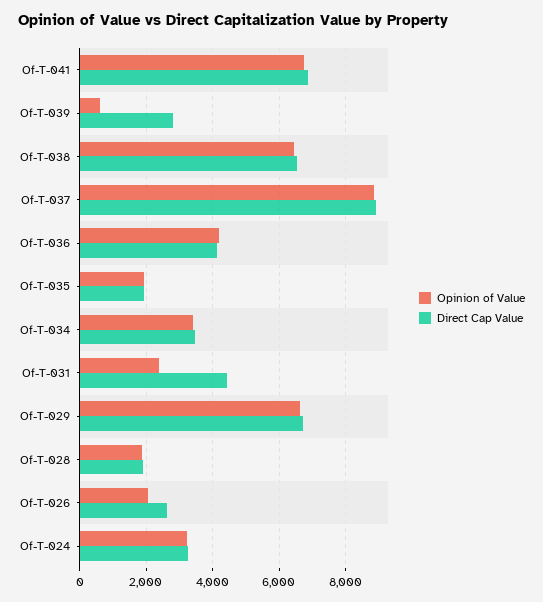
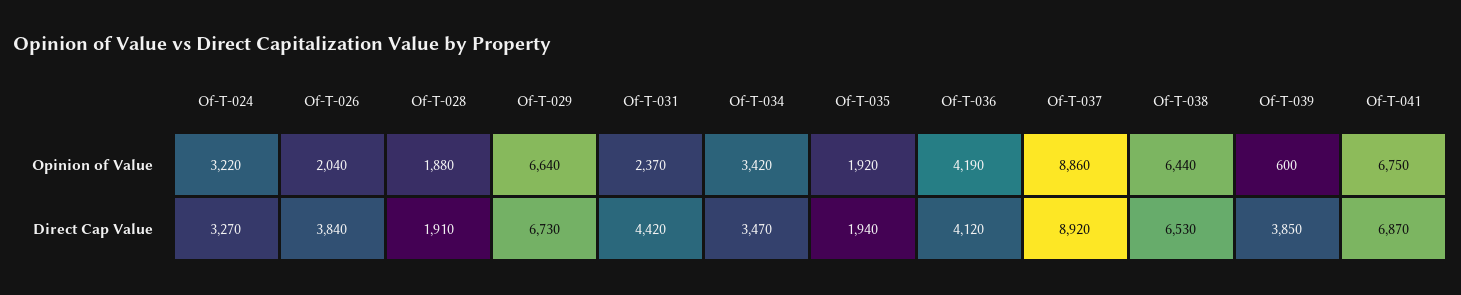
Direct Cap Value, Of-T-039: 2800 -> 3850
Direct Cap Value, Of-T-026: 2600 -> 3840

